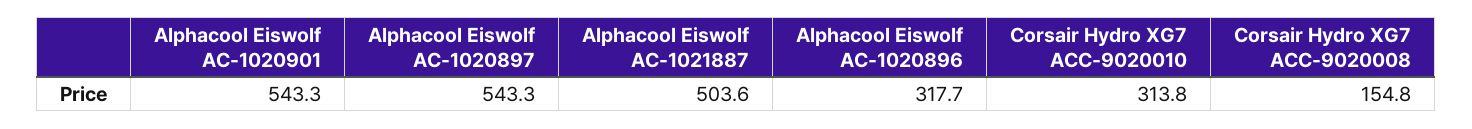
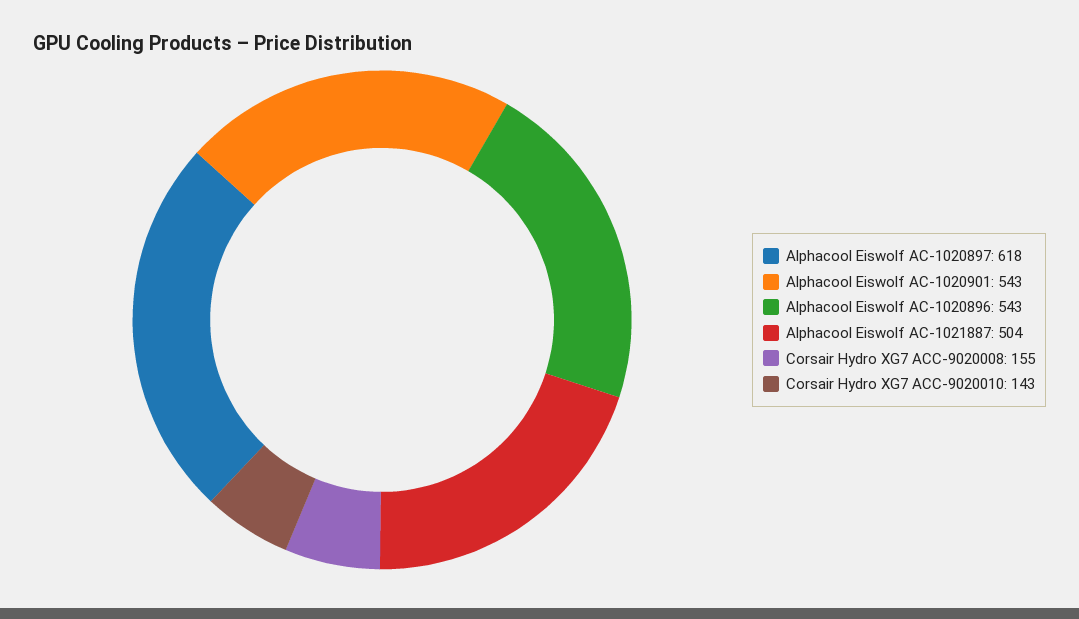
Alphacool Eiswolf AC-1020897: 543.3 -> 618
Alphacool Eiswolf AC-1020896: 317.7 -> 543
Corsair Hydro XG7 ACC-9020010: 313.8 -> 143

